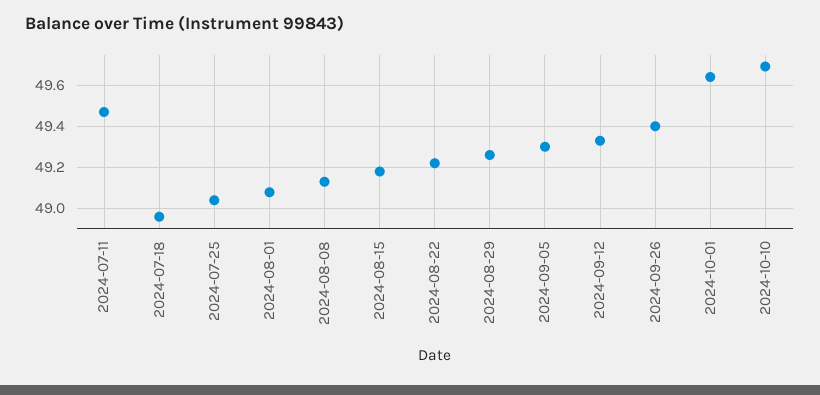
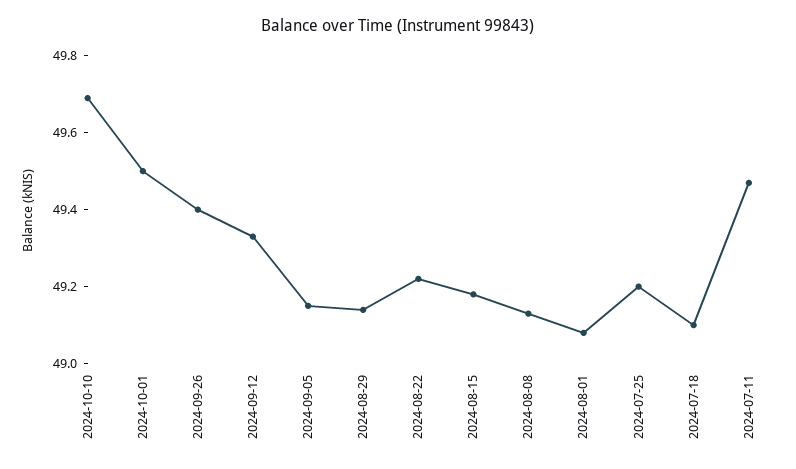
2024-07-18: 48.95 -> 49.1
2024-07-25: 49.05 -> 49.2
2024-08-29: 49.25 -> 49.15
2024-09-05: 49.3 -> 49.15
2024-10-01: 49.65 -> 49.5

